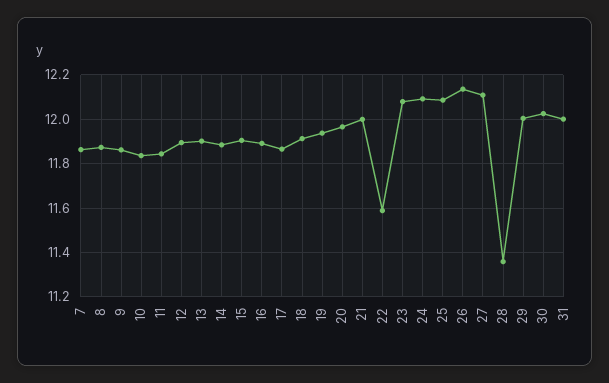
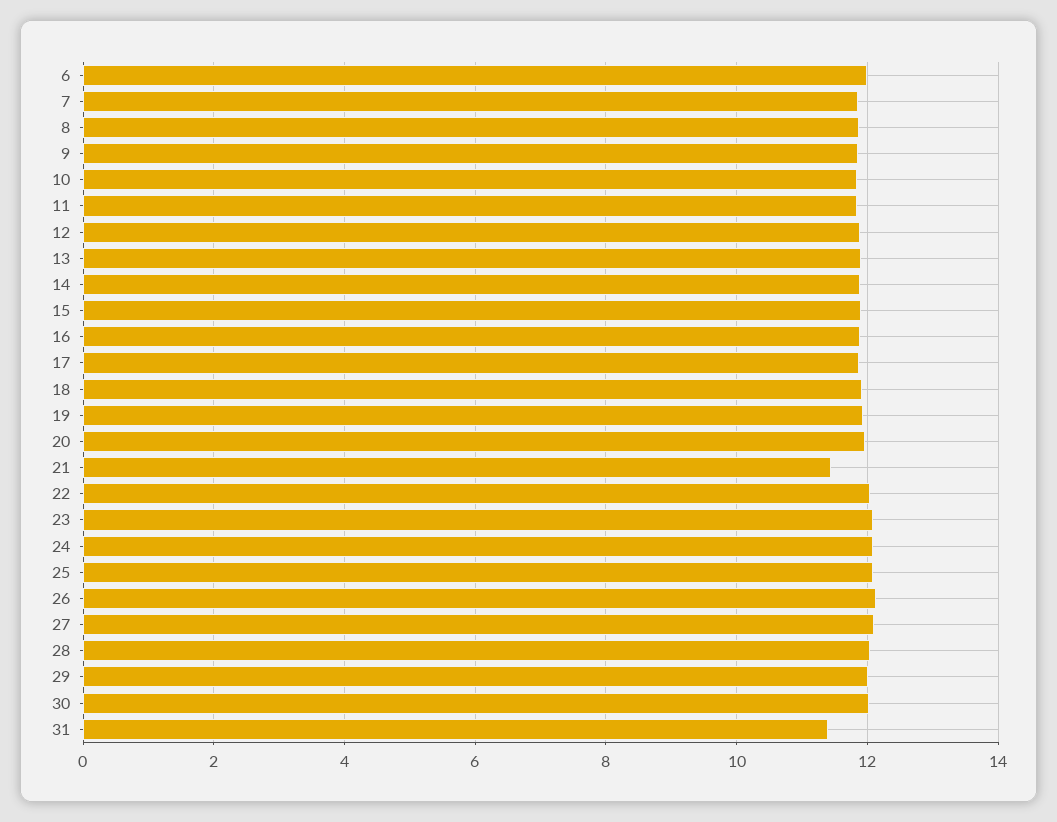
21: 12 -> 11.4
22: 11.6 -> 12
28: 11.35 -> 12
31: 12 -> 11.4
6: none -> 12

